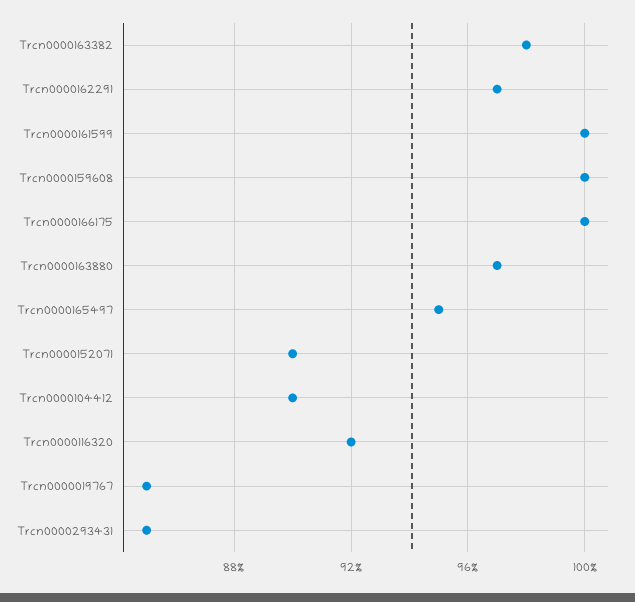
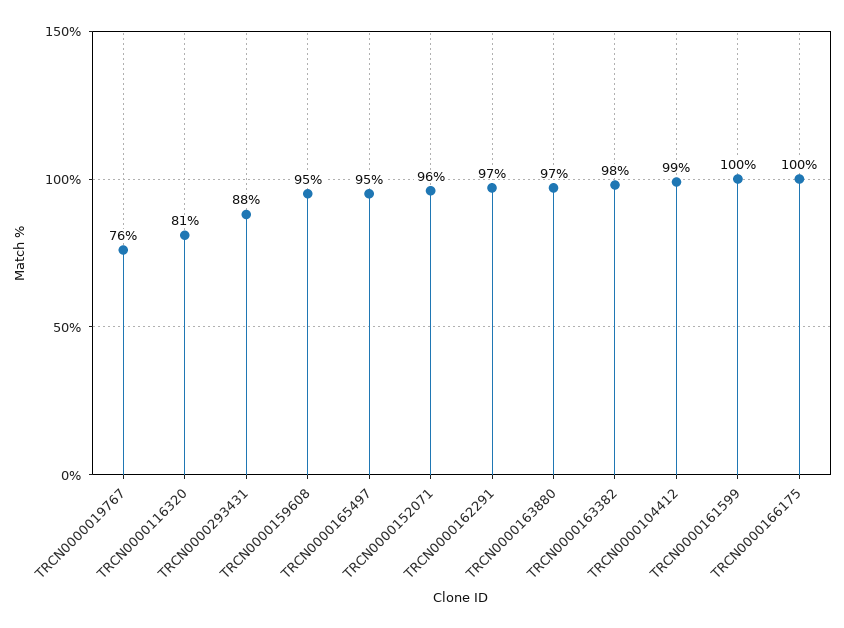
Trcn0000159608: 100 -> 95
Trcn0000152071: 90 -> 96
Trcn0000104412: 90 -> 99
Trcn0000116320: 92 -> 81
Trcn0000019767: 85 -> 76
Trcn0000293431: 85 -> 88

